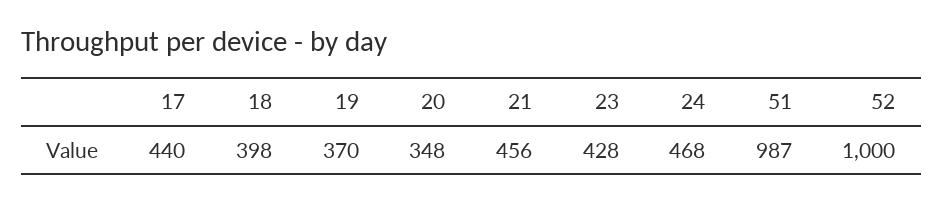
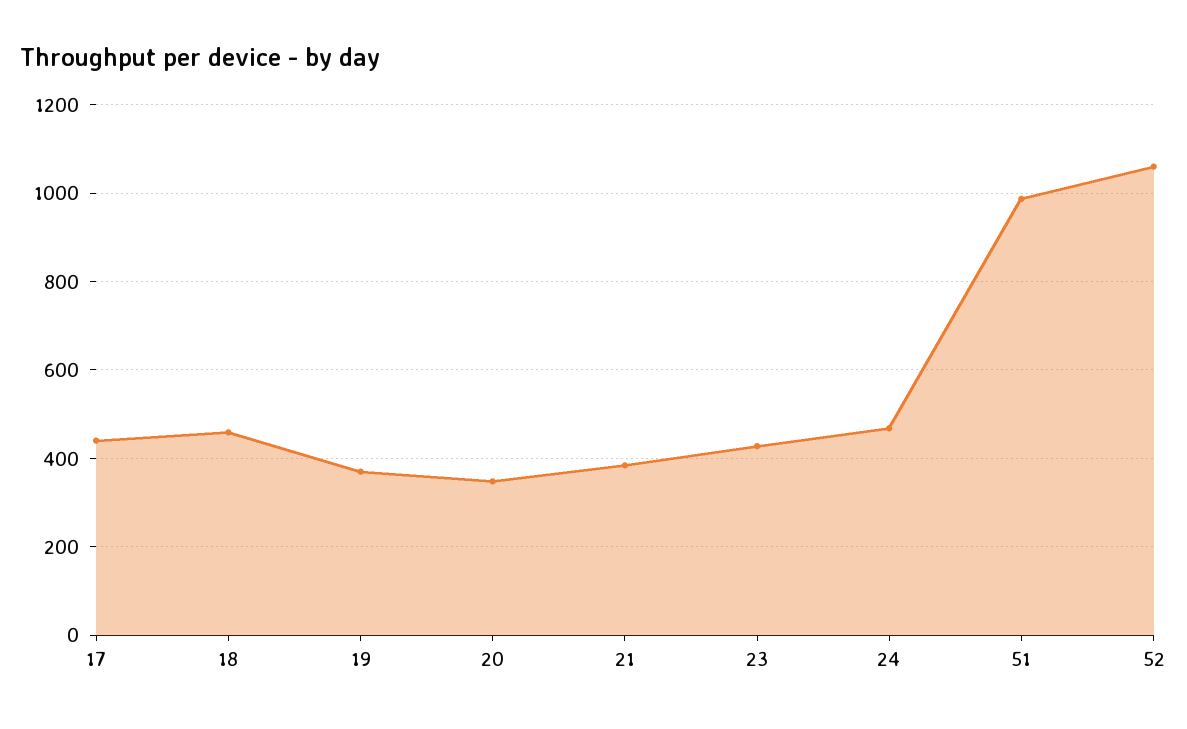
18: 398 -> 460
21: 456 -> 380
52: 1000 -> 1060

